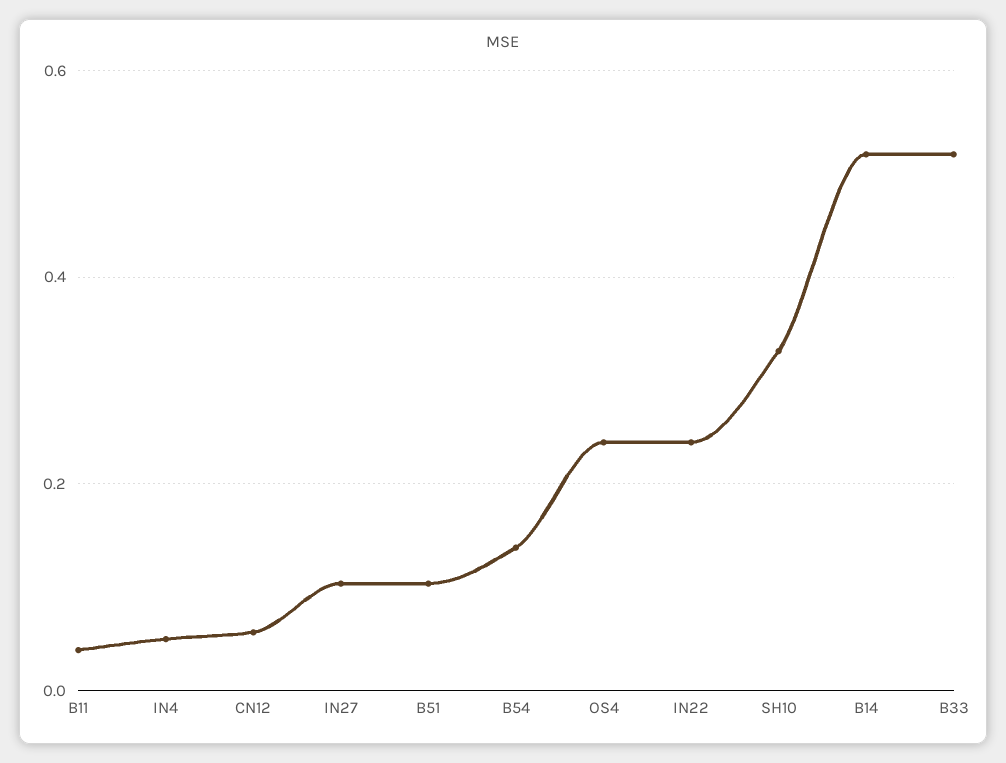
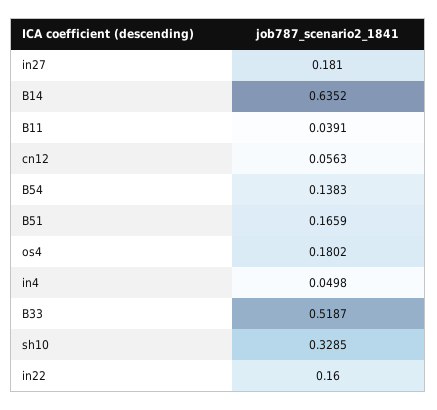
IN27: 0.1 -> 0.181
B51: 0.1 -> 0.1659
OS4: 0.24 -> 0.1802
IN22: 0.24 -> 0.16
B14: 0.52 -> 0.6352

